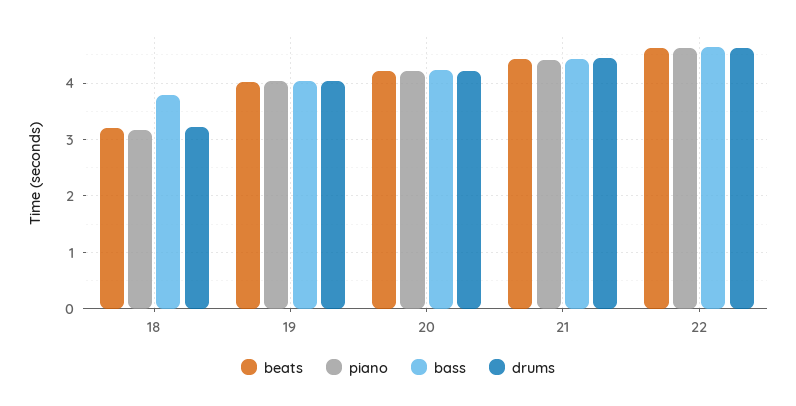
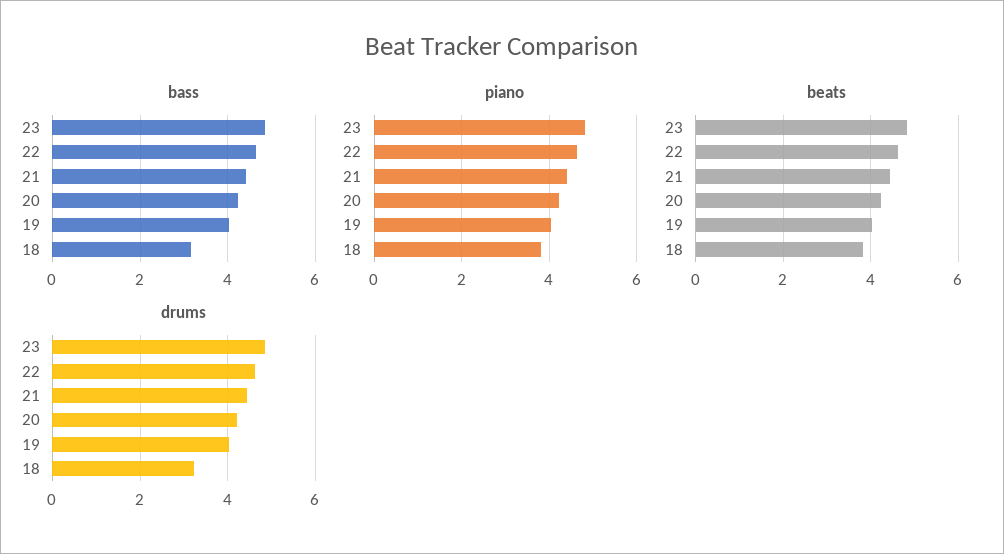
beats, 18: 3.2 -> 3.8
piano, 18: 3.2 -> 3.8
bass, 18: 3.8 -> 3.2
bass, 23: none -> 4.8
piano, 23: none -> 4.8
beats, 23: none -> 4.8
drums, 23: none -> 4.8

